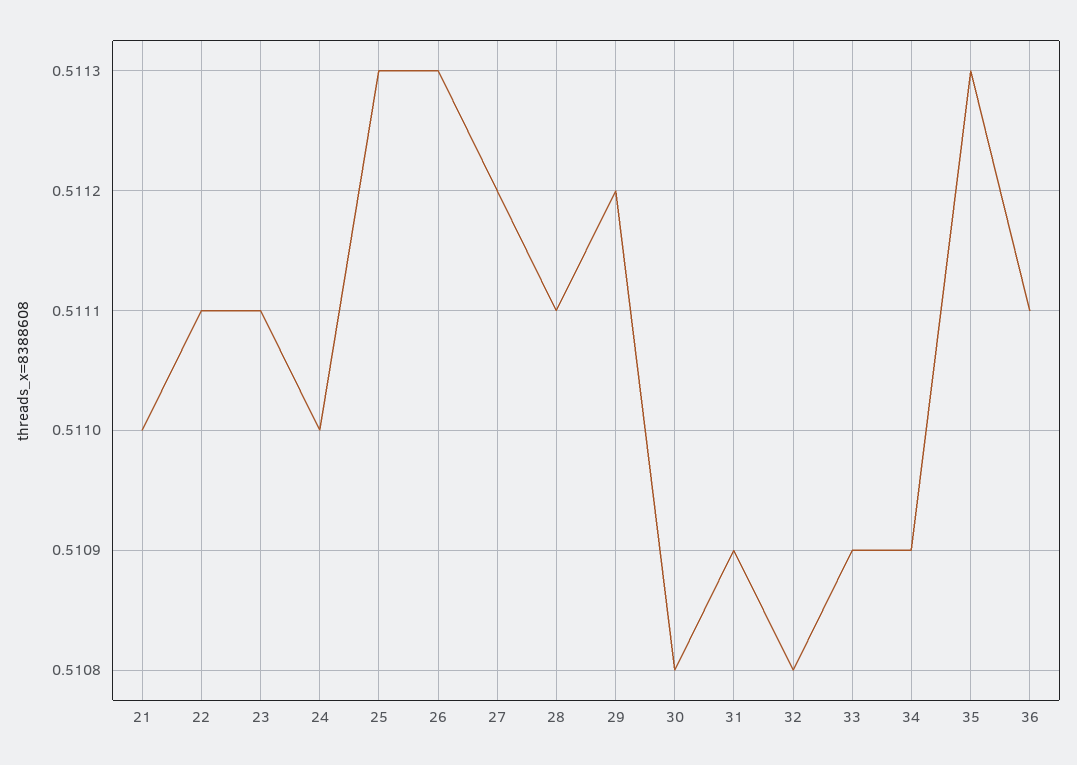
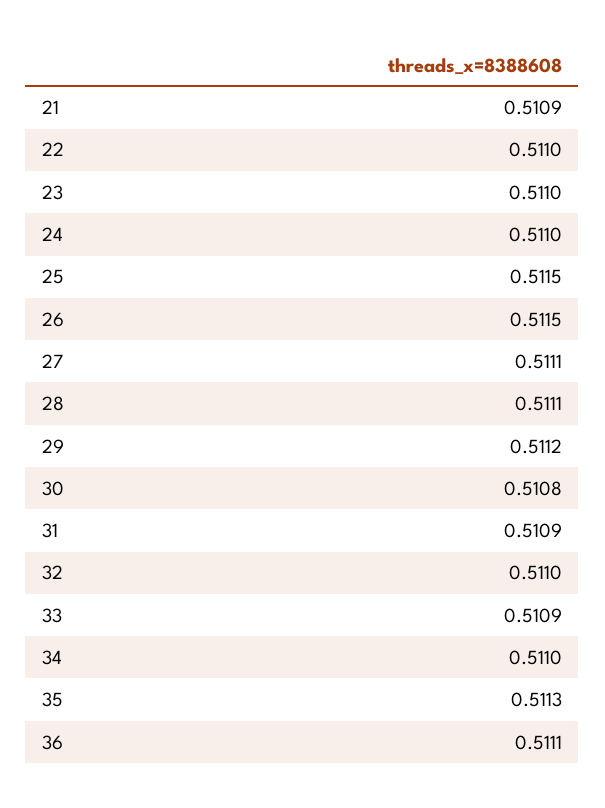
21: 0.511 -> 0.5109
22: 0.5111 -> 0.511
23: 0.5111 -> 0.511
25: 0.5113 -> 0.5115
26: 0.5113 -> 0.5115
27: 0.5112 -> 0.5111
32: 0.5108 -> 0.511
34: 0.5109 -> 0.511

